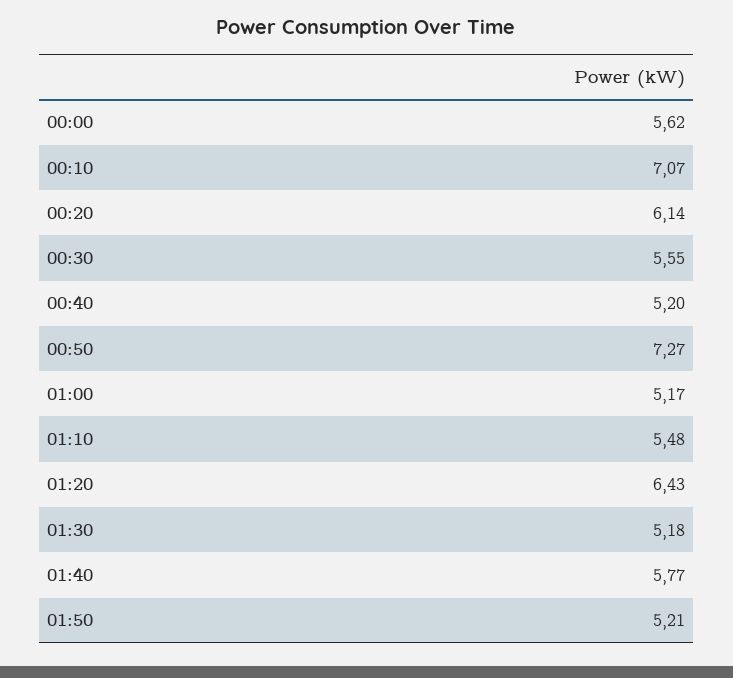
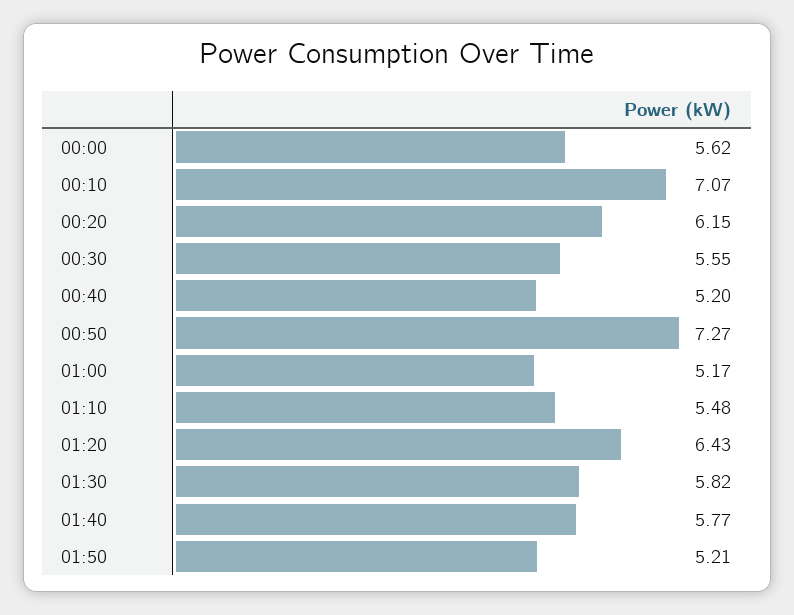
00:20: 6.14 -> 6.15
01:30: 5.18 -> 5.82

